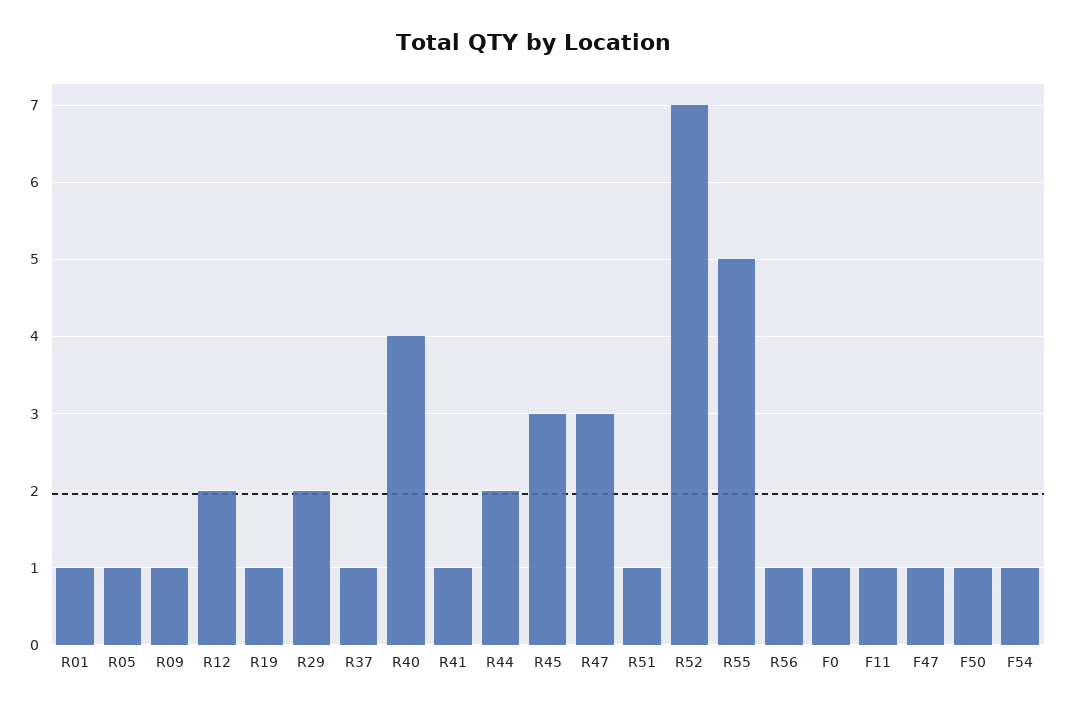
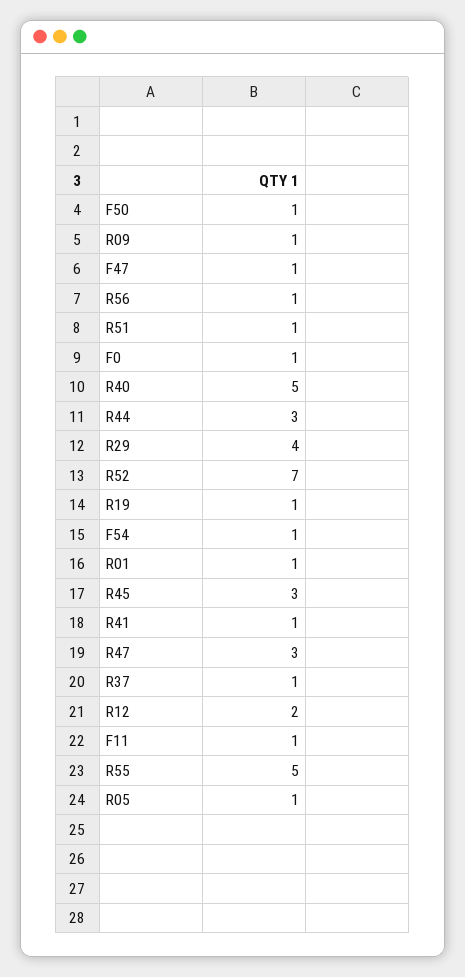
R29: 2 -> 4
R40: 4 -> 5
R44: 2 -> 3

